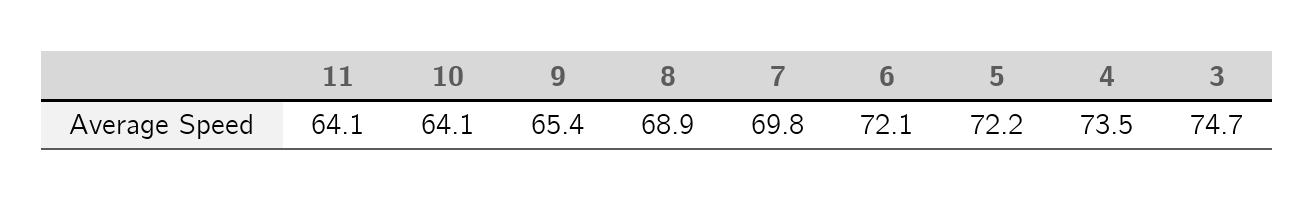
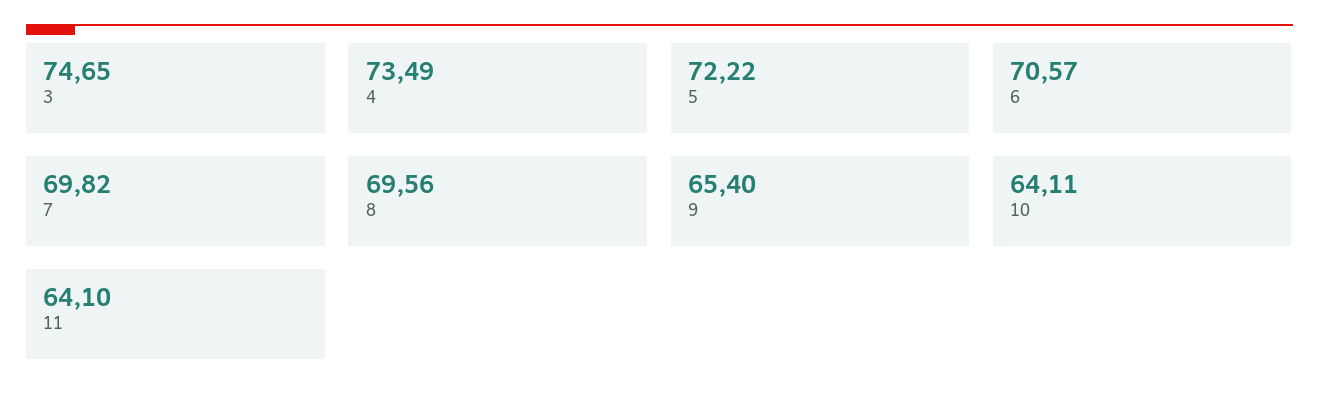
8: 68.9 -> 69.56
6: 72.1 -> 70.57

